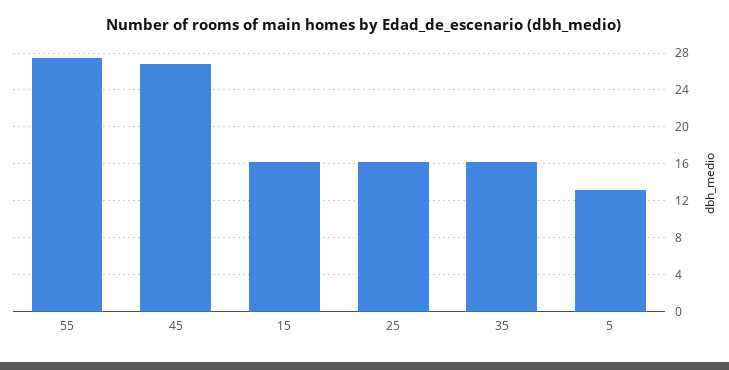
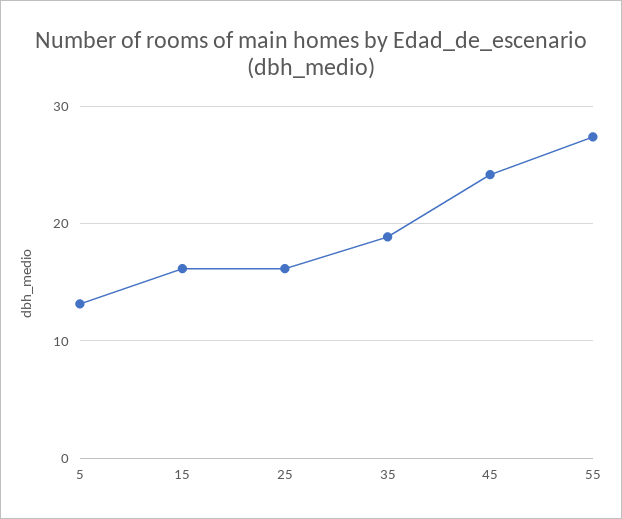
45: 27 -> 24
35: 16 -> 19

